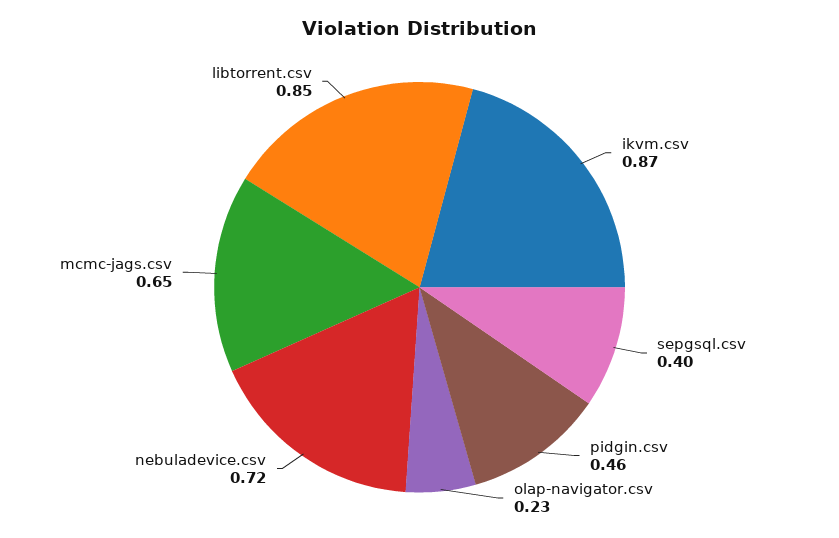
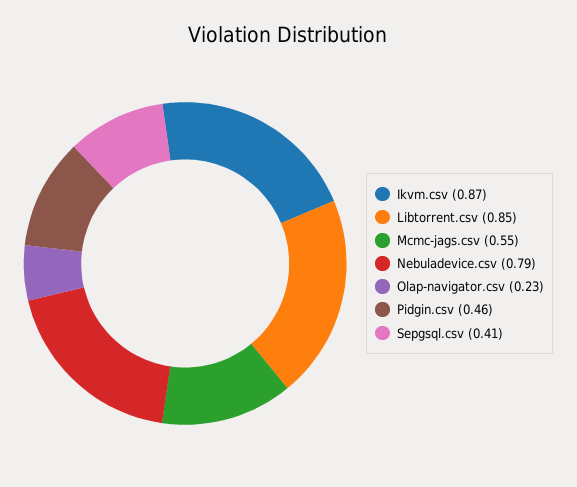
sepgsql.csv: 0.4 -> 0.41
nebuladevice.csv: 0.72 -> 0.79
mcmc-jags.csv: 0.65 -> 0.55

